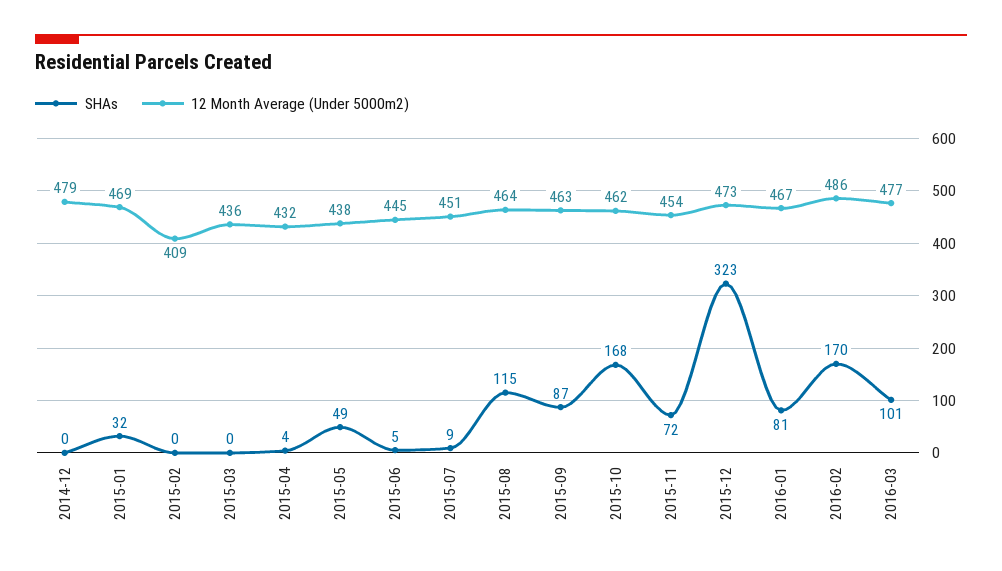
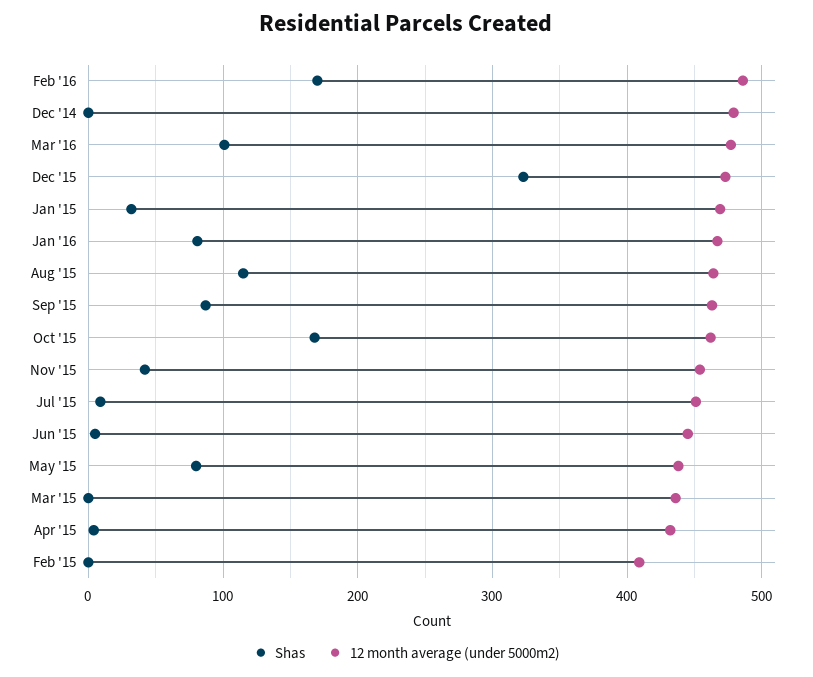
SHAs, 2015-05: 49 -> 80
SHAs, 2015-11: 72 -> 40

